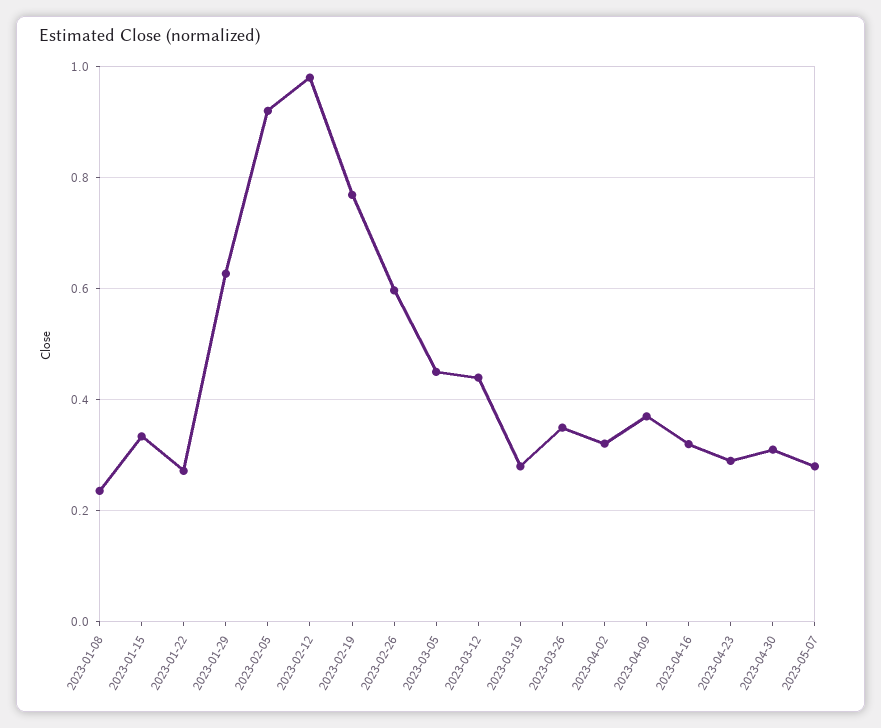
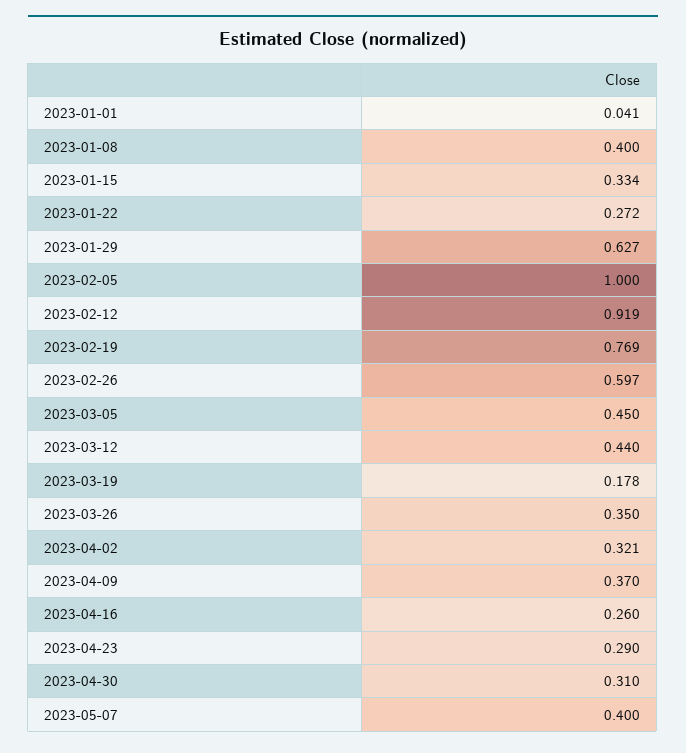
2023-01-08: 0.24 -> 0.4
2023-02-05: 0.92 -> 1
2023-02-12: 0.98 -> 0.919
2023-03-19: 0.28 -> 0.178
2023-04-16: 0.32 -> 0.26
2023-05-07: 0.28 -> 0.4
2023-01-01: none -> 0.041

